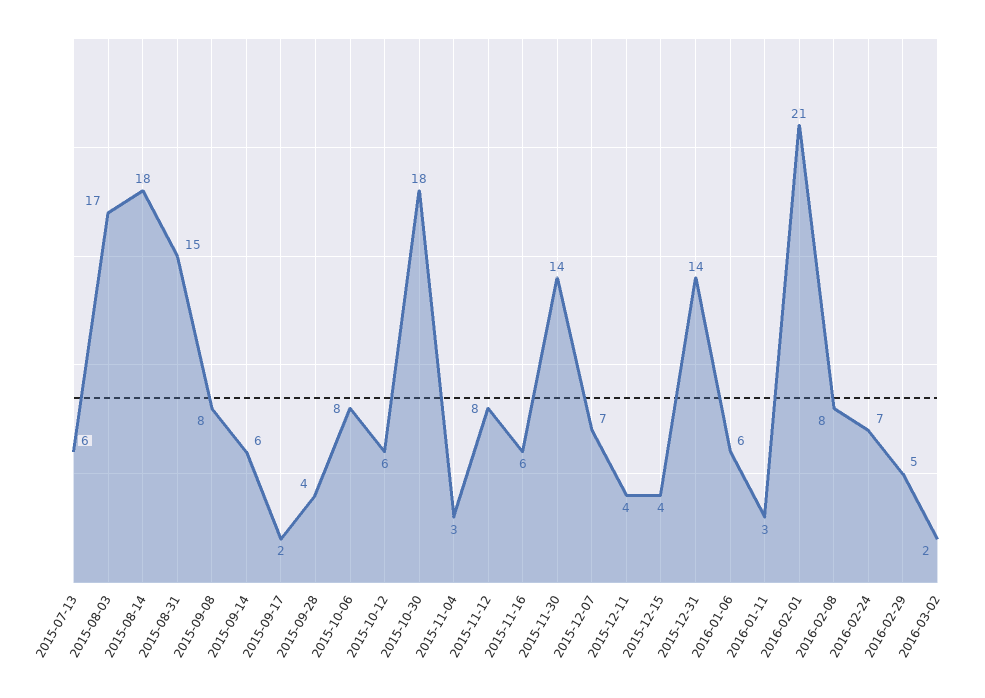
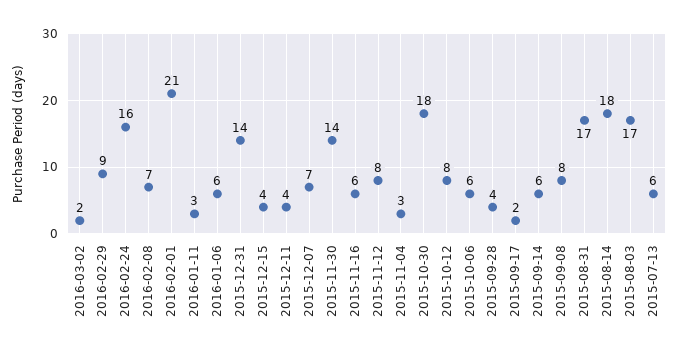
2015-08-31: 15 -> 17
2015-10-06: 8 -> 6
2015-10-12: 6 -> 8
2016-02-08: 8 -> 7
2016-02-24: 7 -> 16
2016-02-29: 5 -> 9

